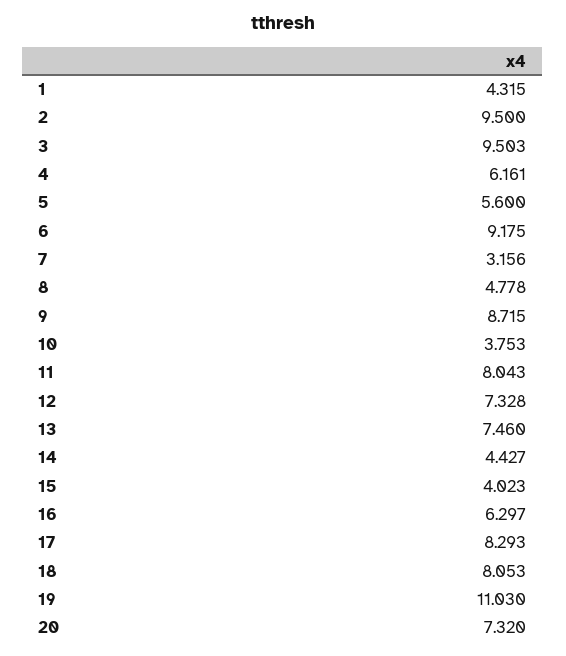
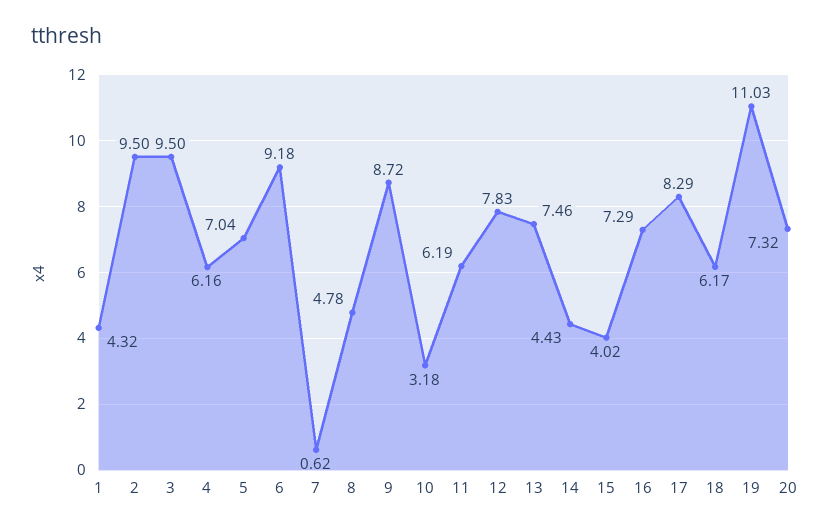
5: 5.6 -> 7.04
7: 3.156 -> 0.62
10: 3.753 -> 3.18
11: 8.043 -> 6.19
12: 7.328 -> 7.83
16: 6.297 -> 7.29
18: 8.053 -> 6.17

